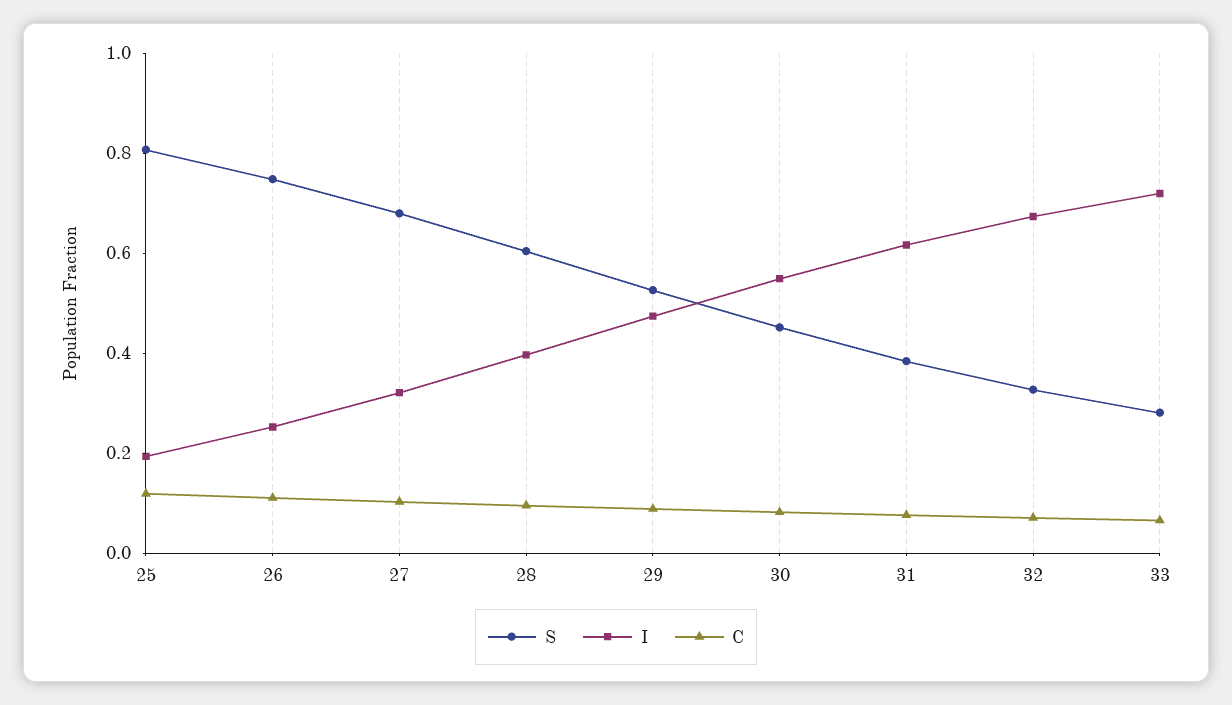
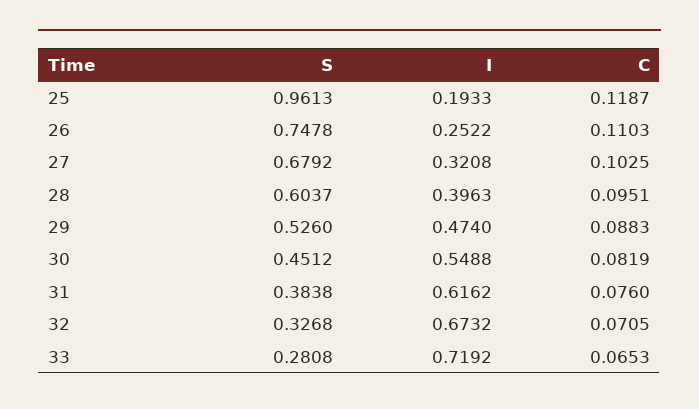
S, 25: 0.8 -> 0.9613

